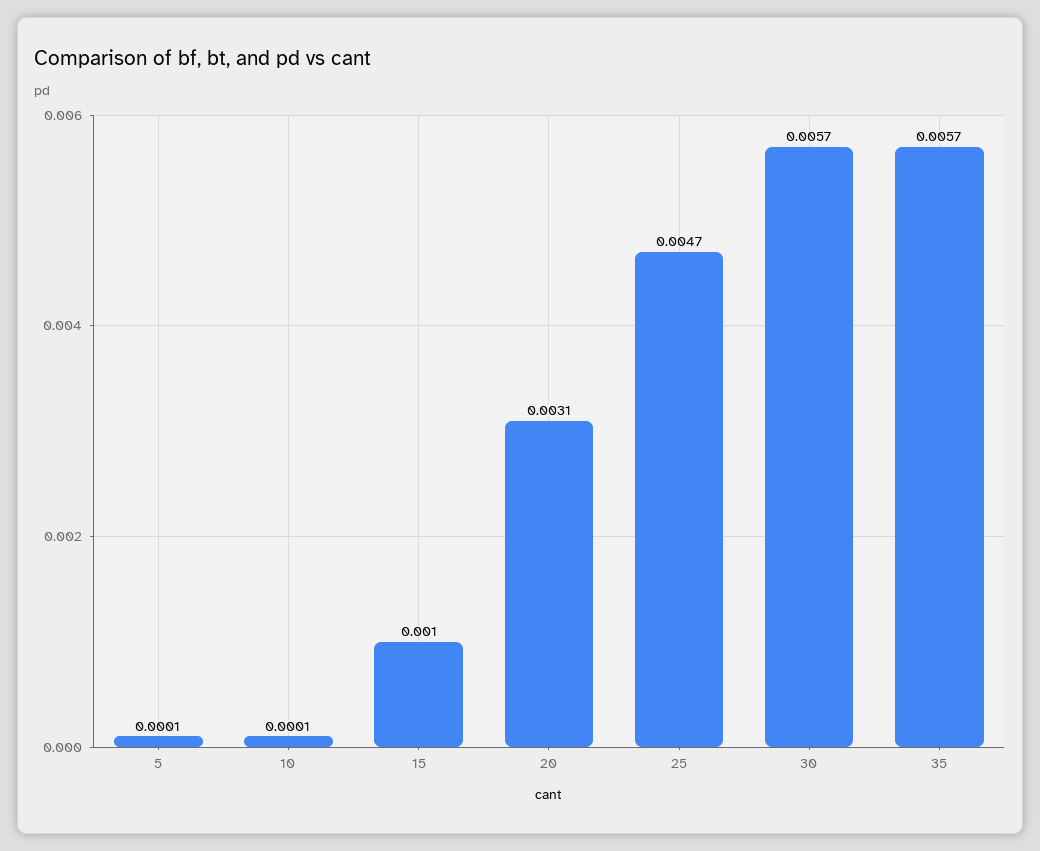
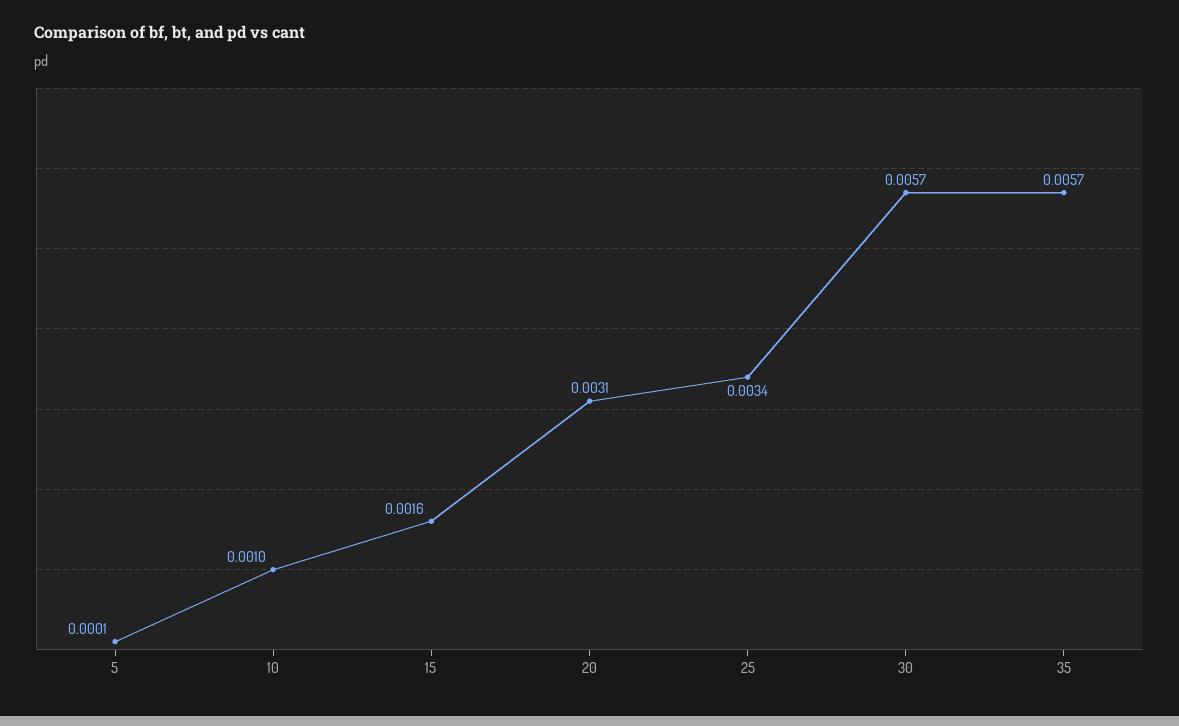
10: 0.0001 -> 0.001
15: 0.001 -> 0.0016
25: 0.0047 -> 0.0034

